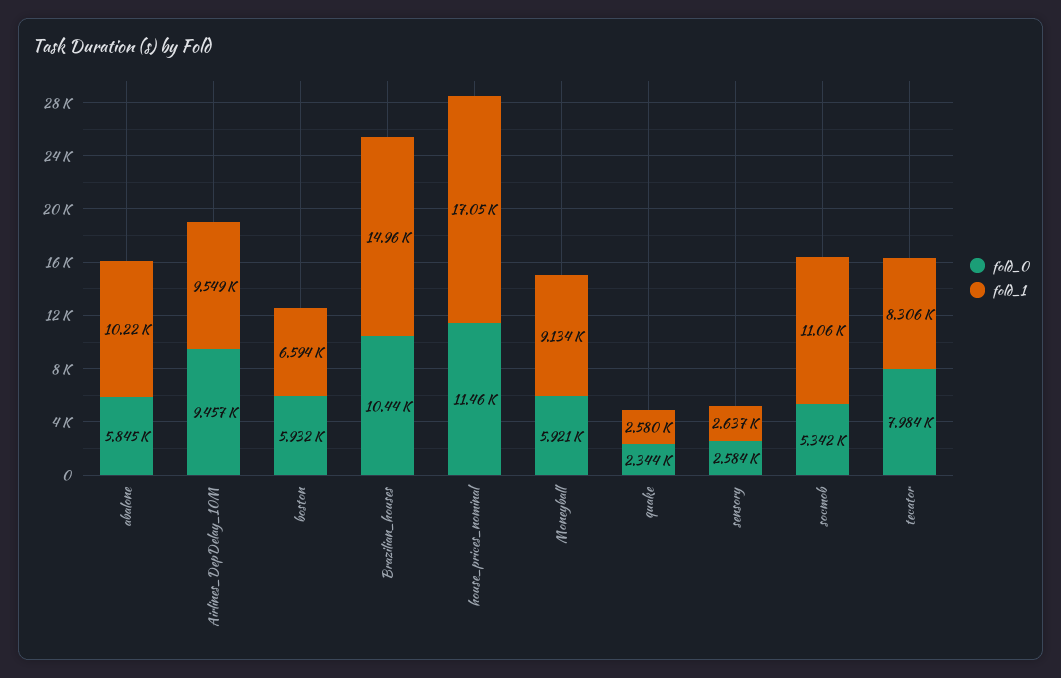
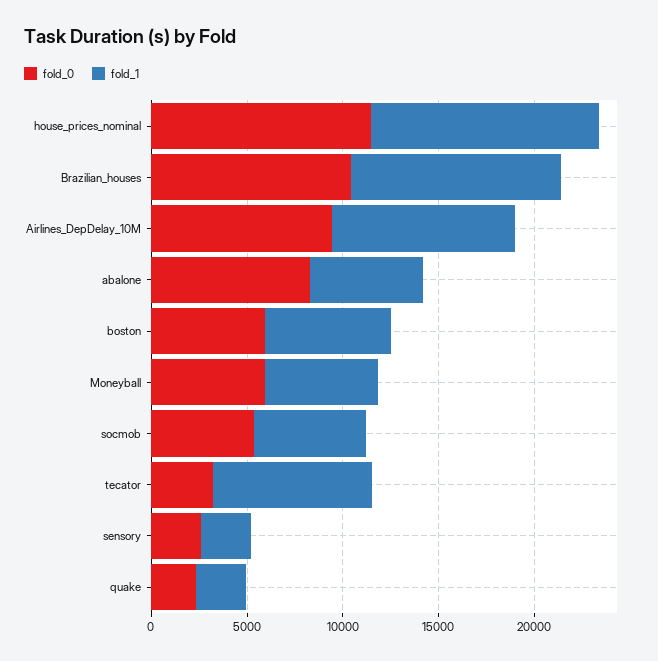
fold_0, abalone: 5845 -> 8000
fold_1, abalone: 10220 -> 6000
fold_1, Brazilian_houses: 14960 -> 11000
fold_1, house_prices_nominal: 17050 -> 12000
fold_1, Moneyball: 9134 -> 6000
fold_1, socmob: 11060 -> 6000
fold_0, tecator: 7984 -> 3000

